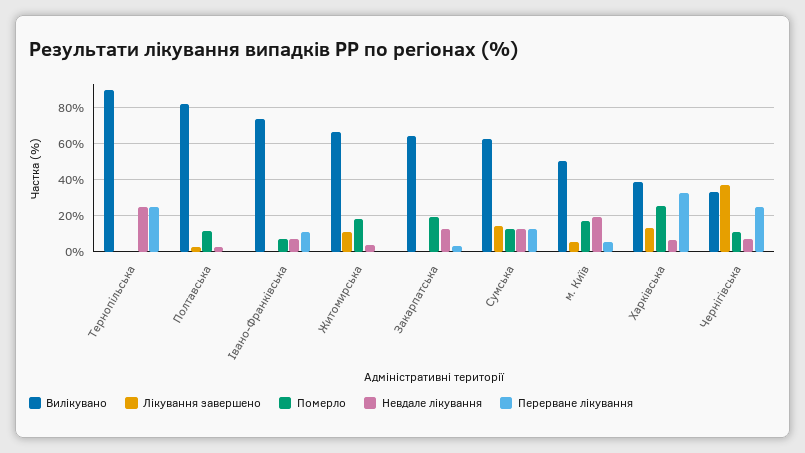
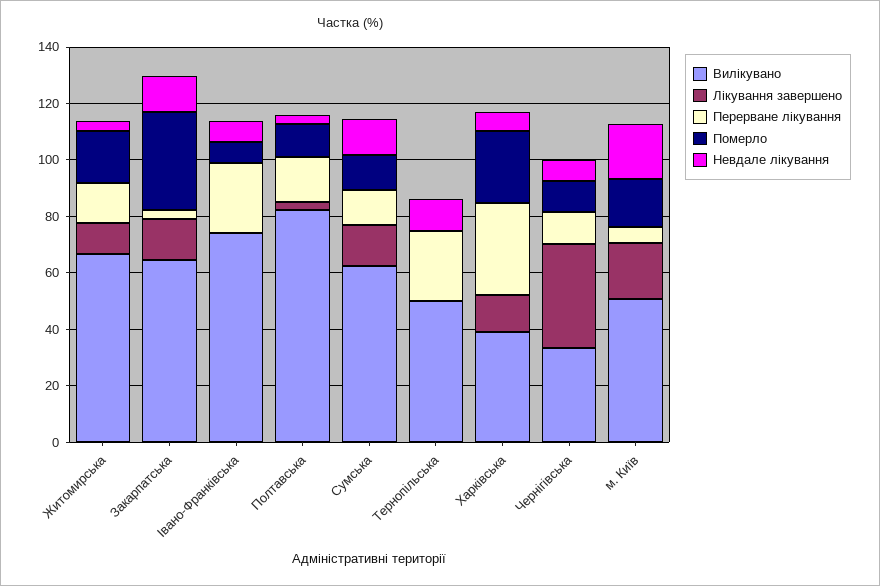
Вилікувано, Тернопільська: 90 -> 50
Невдале лікування, Тернопільська: 25 -> 10
Перерване лікування, Полтавська: 0 -> 15
Перерване лікування, Івано-Франківська: 10 -> 25
Перерване лікування, Житомирська: 0 -> 15
Лікування завершено, Закарпатська: 0 -> 15
Померло, Закарпатська: 20 -> 35
Лікування завершено, м. Київ: 5 -> 20
Перерване лікування, Чернігівська: 25 -> 10

